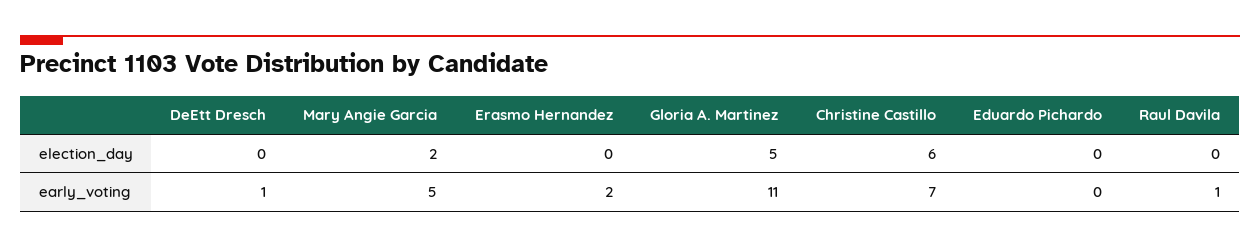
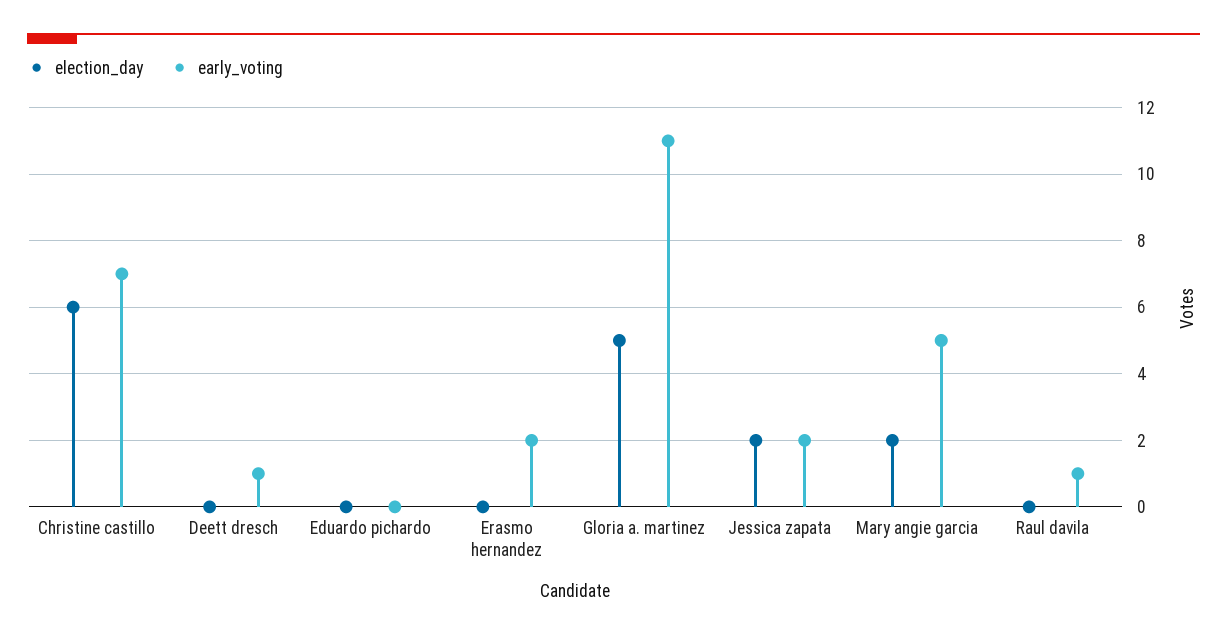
election_day, Jessica zapata: none -> 2
early_voting, Jessica zapata: none -> 2

